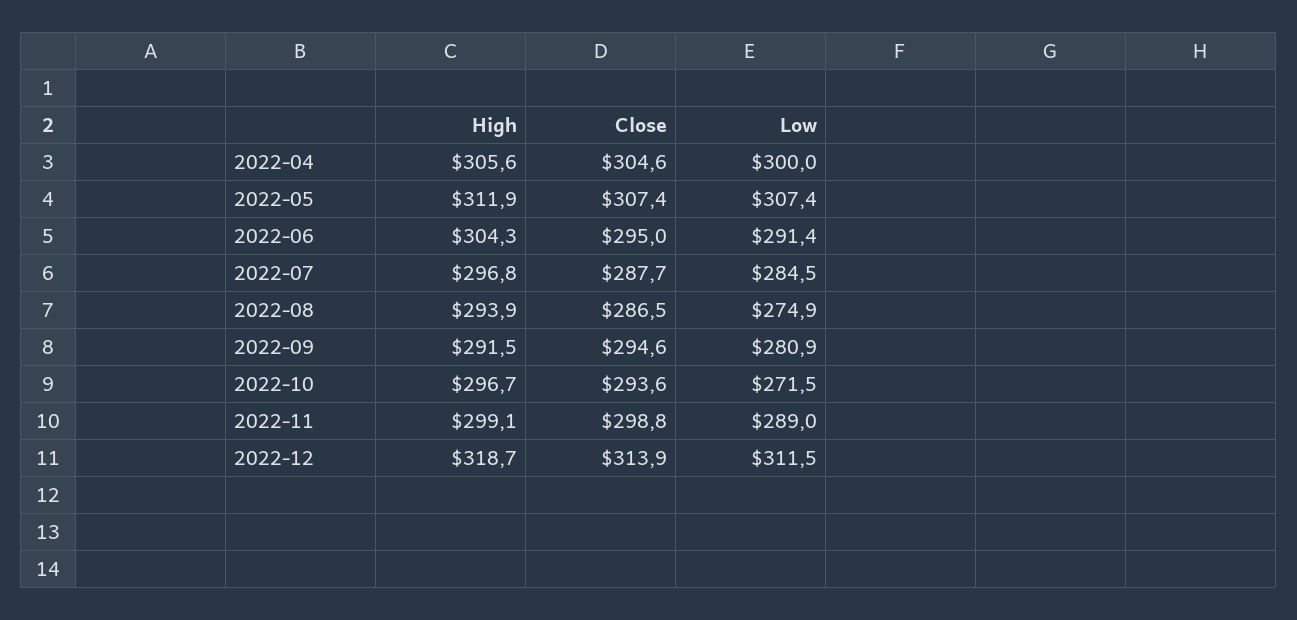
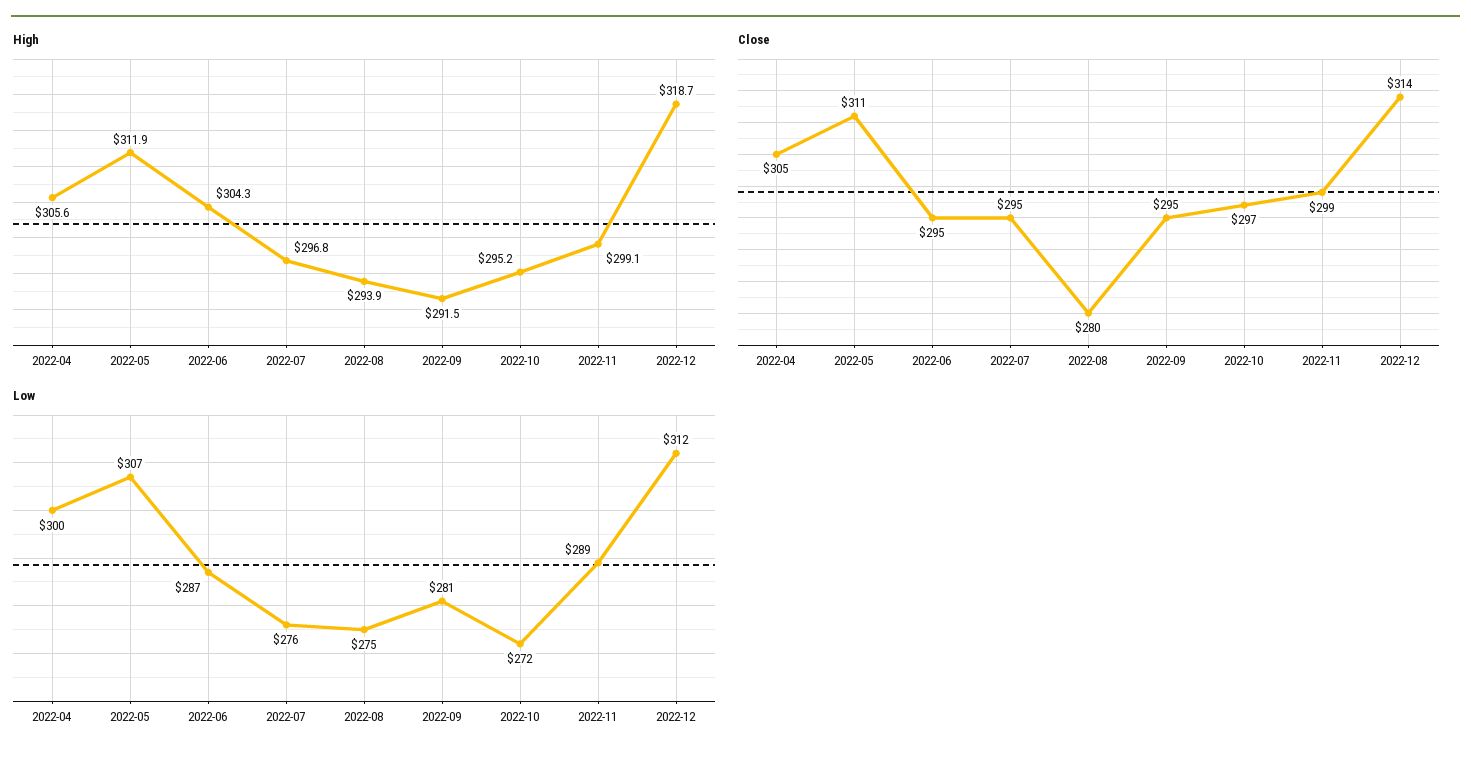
Close, 2022-05: 307.4 -> 311
Low, 2022-06: 291.4 -> 287
Close, 2022-07: 287.7 -> 295
Low, 2022-07: 284.5 -> 276
Close, 2022-08: 286.5 -> 280
High, 2022-10: 296.7 -> 295.2
Close, 2022-10: 293.6 -> 297

